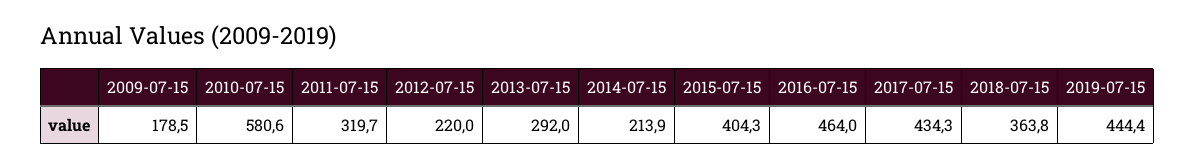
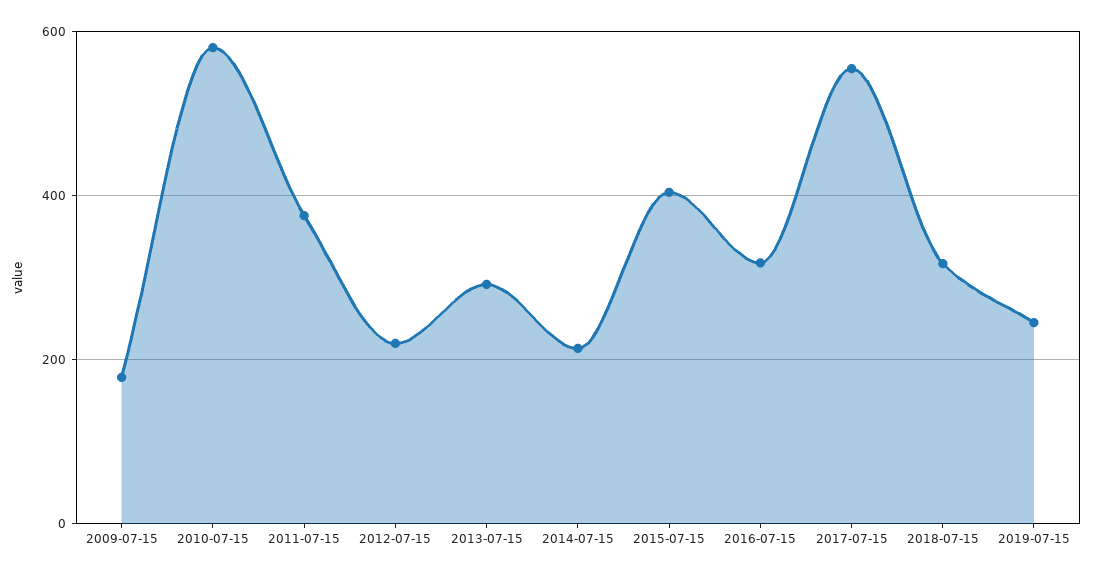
2011-07-15: 319.7 -> 380
2016-07-15: 464 -> 320
2017-07-15: 434.3 -> 560
2018-07-15: 363.8 -> 320
2019-07-15: 444.4 -> 240

